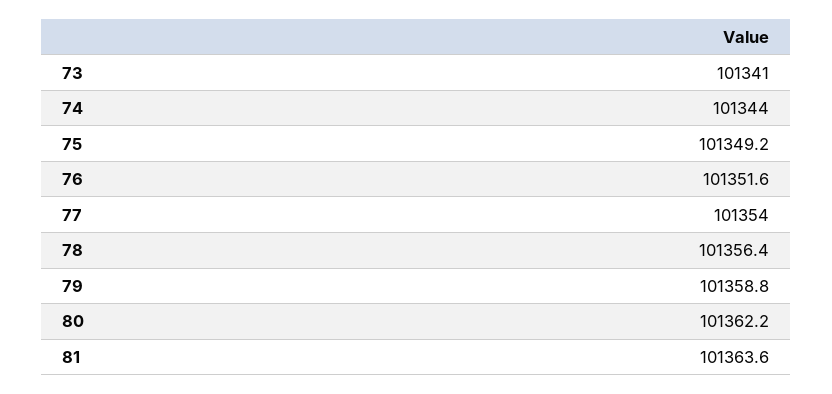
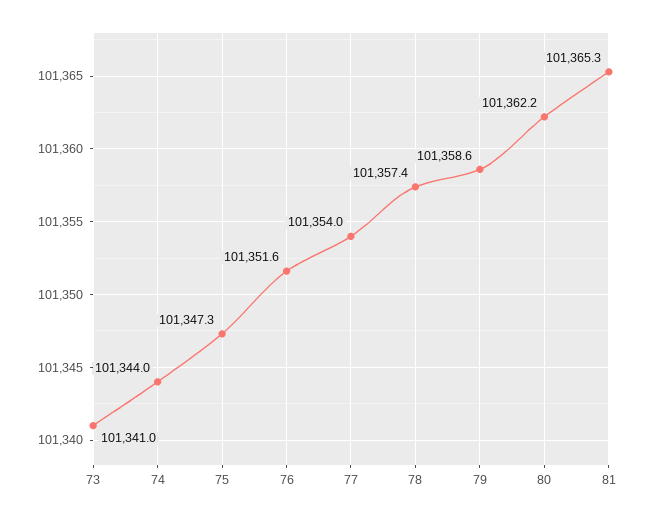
75: 101349.2 -> 101347.3
78: 101356.4 -> 101357.4
79: 101358.8 -> 101358.6
81: 101363.6 -> 101365.3

